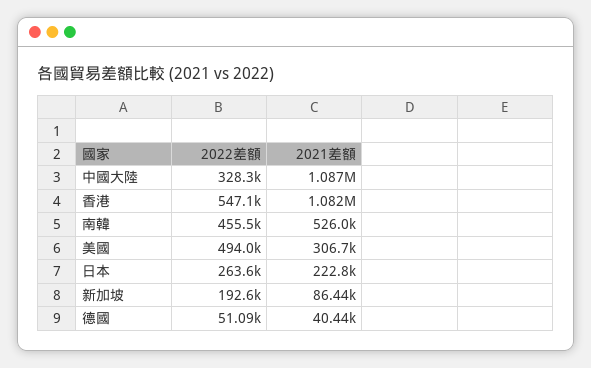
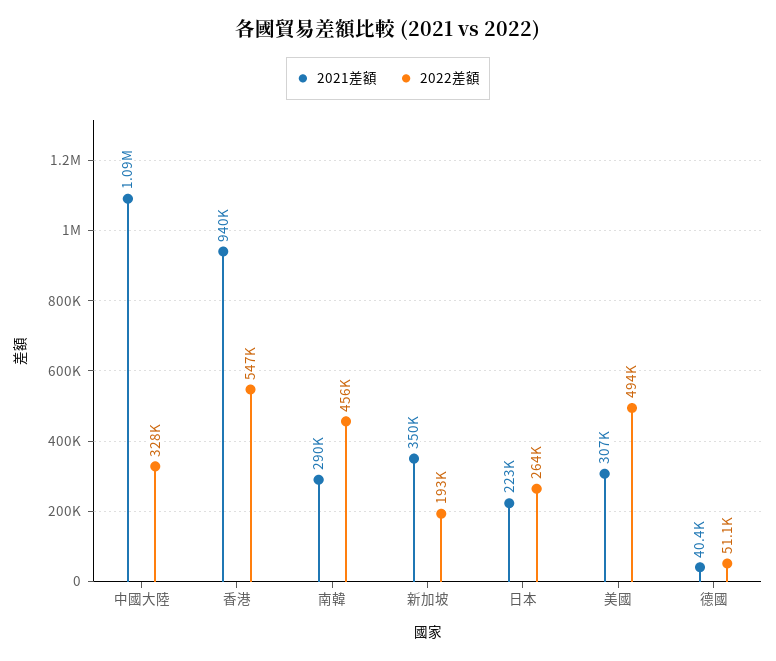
2021差額, 香港: 1082000 -> 940000
2021差額, 南韓: 526000 -> 290000
2021差額, 新加坡: 86440 -> 350000

